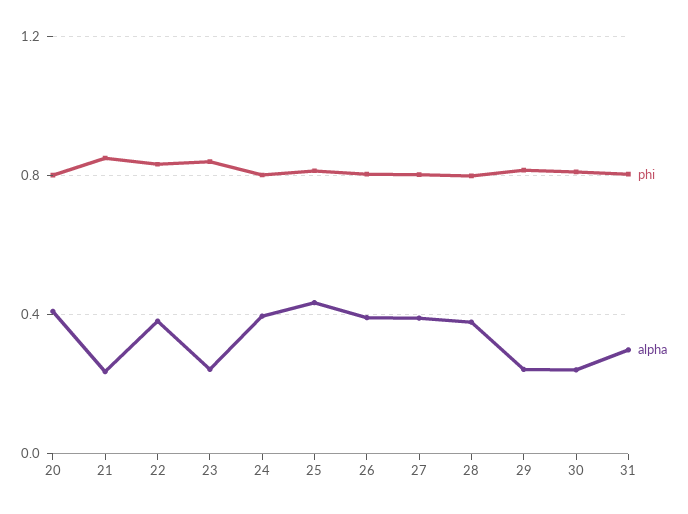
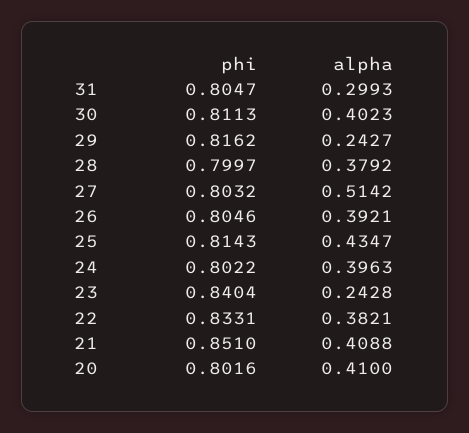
alpha, 21: 0.25 -> 0.4088
alpha, 27: 0.4 -> 0.5142
alpha, 30: 0.25 -> 0.4023

